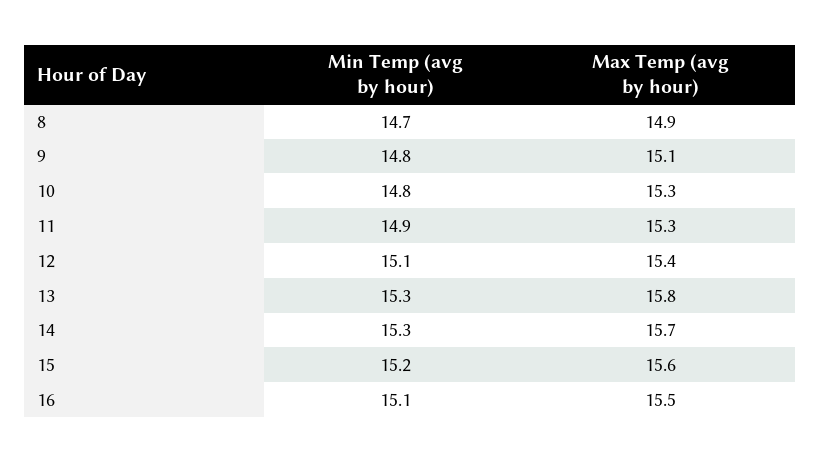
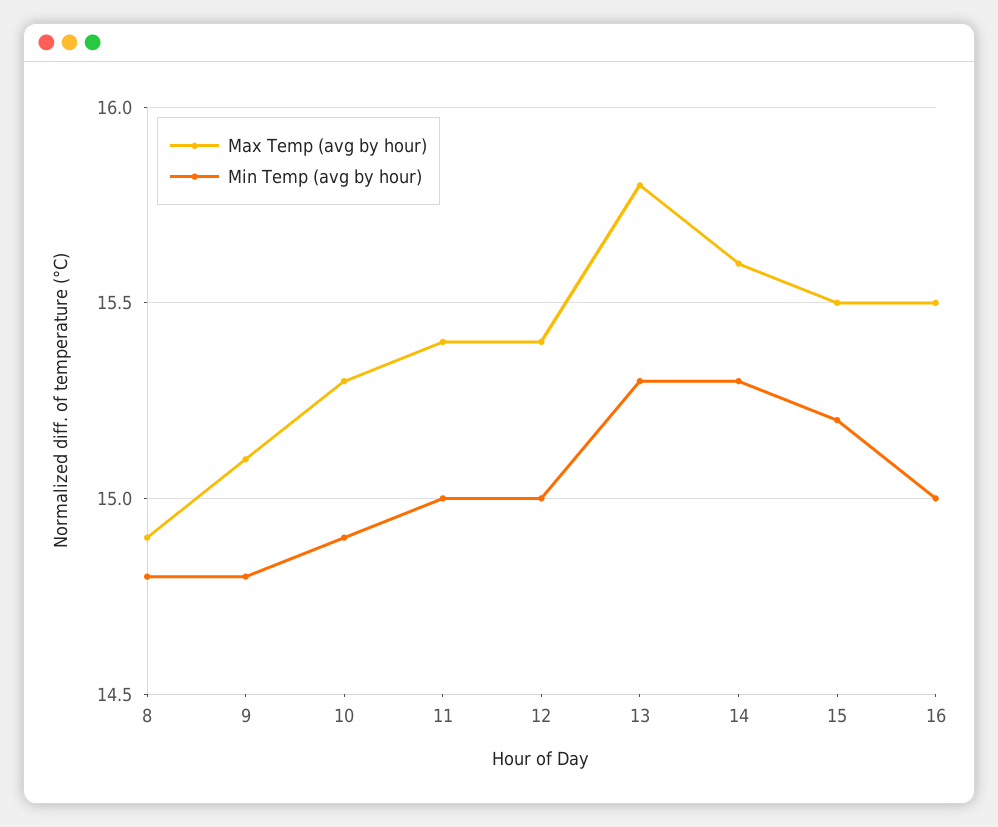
Min Temp (avg by hour), 8: 14.7 -> 14.8
Min Temp (avg by hour), 10: 14.8 -> 14.9
Min Temp (avg by hour), 11: 14.9 -> 15
Max Temp (avg by hour), 11: 15.3 -> 15.4
Min Temp (avg by hour), 12: 15.1 -> 15
Max Temp (avg by hour), 14: 15.7 -> 15.6
Max Temp (avg by hour), 15: 15.6 -> 15.5
Min Temp (avg by hour), 16: 15.1 -> 15

